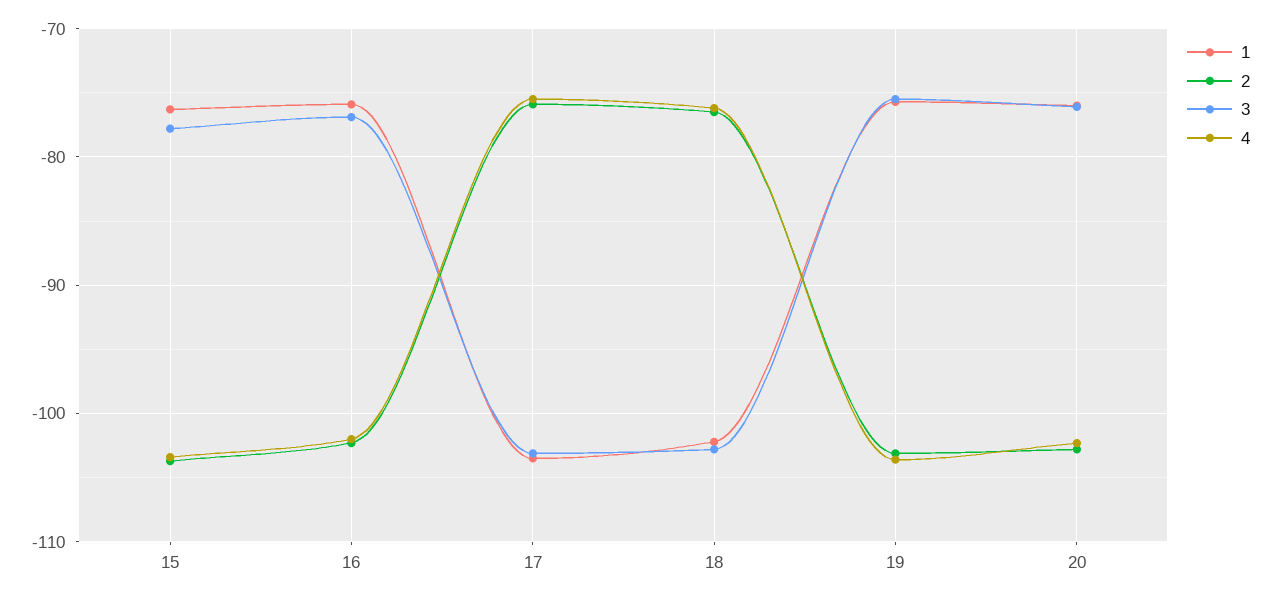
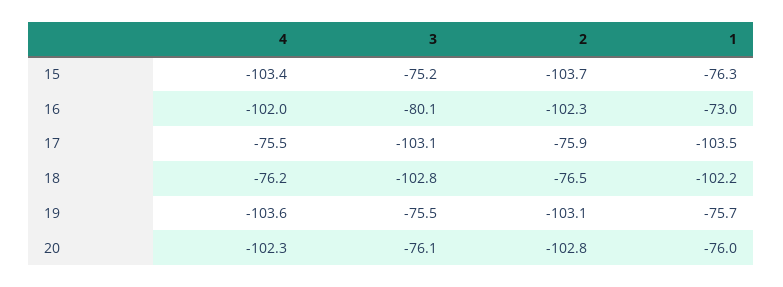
3, 15: -78 -> -75.2
1, 16: -76 -> -73
3, 16: -77 -> -80.1

